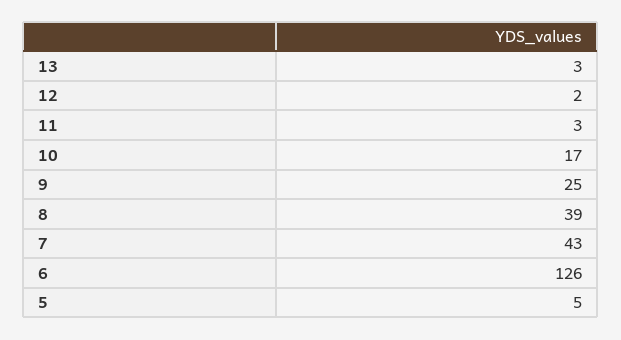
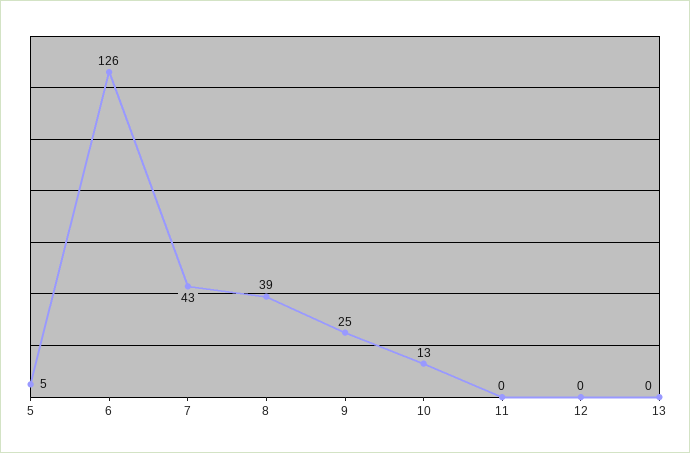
13: 3 -> 0
12: 2 -> 0
11: 3 -> 0
10: 17 -> 13

